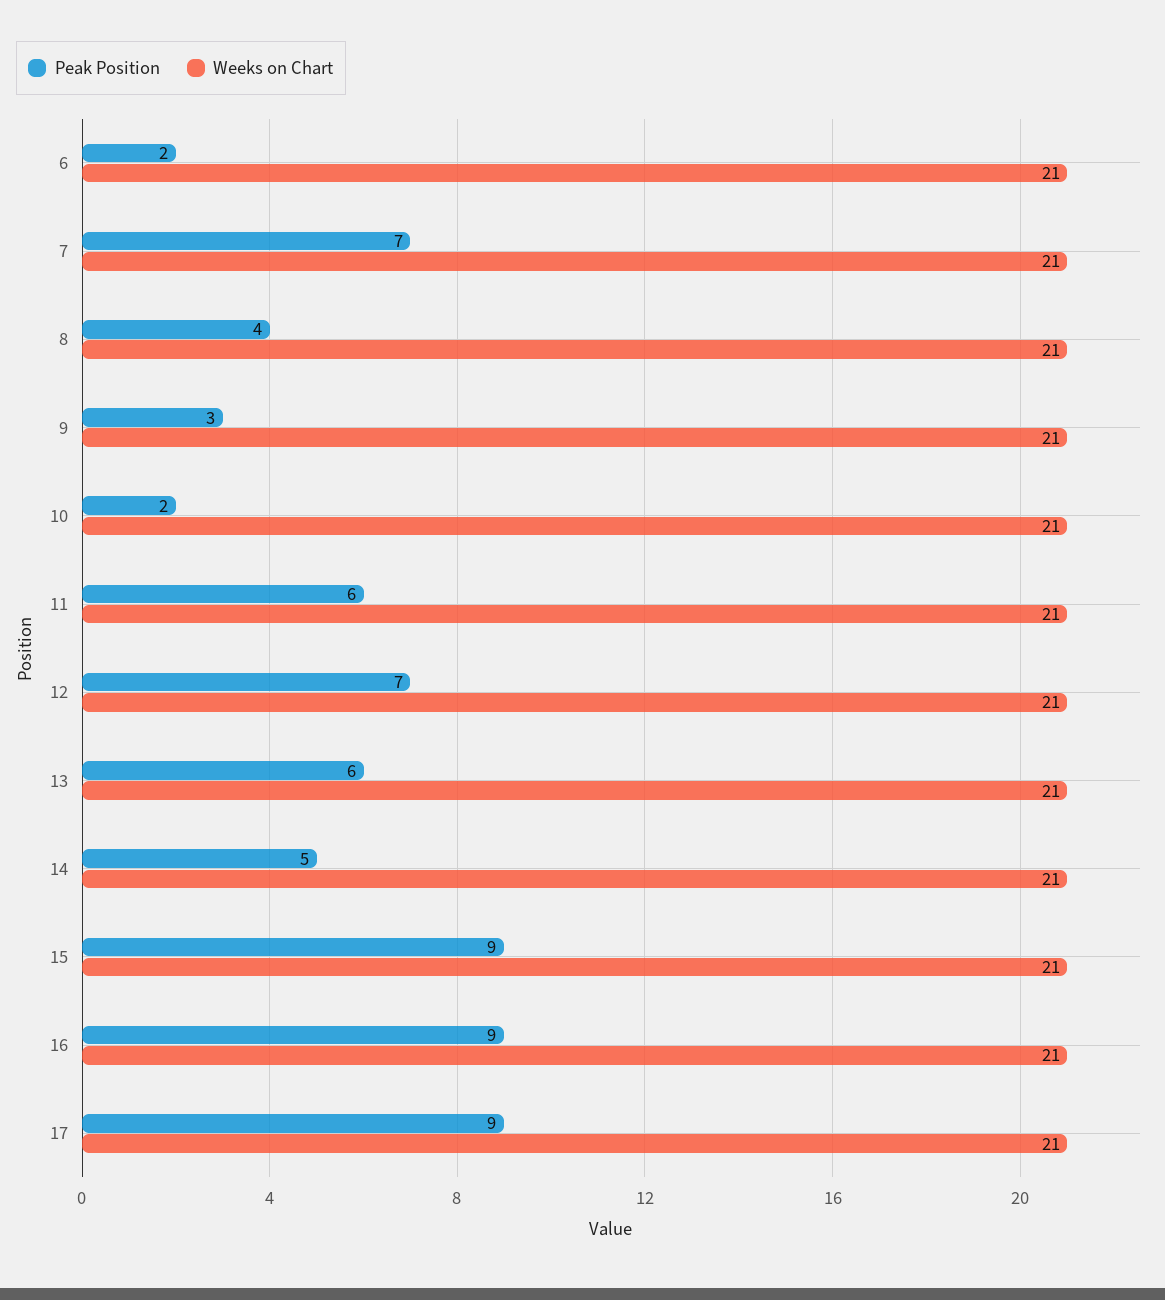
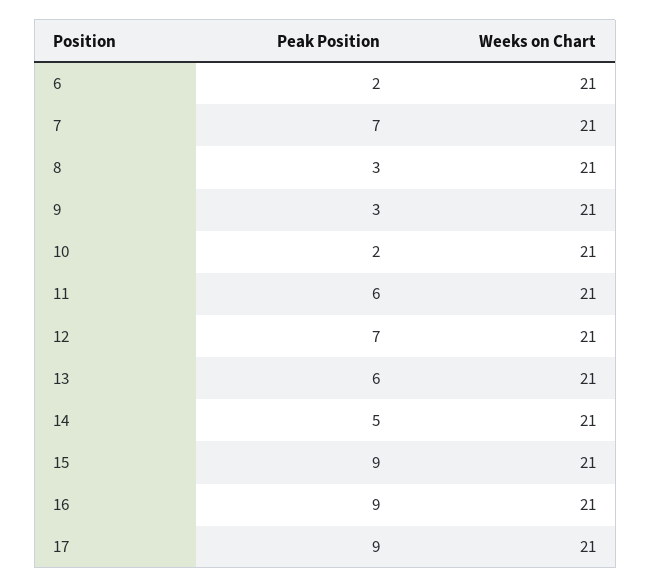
Peak Position, 8: 4 -> 3

